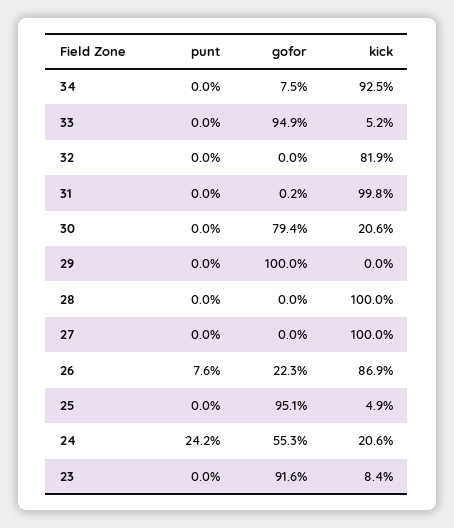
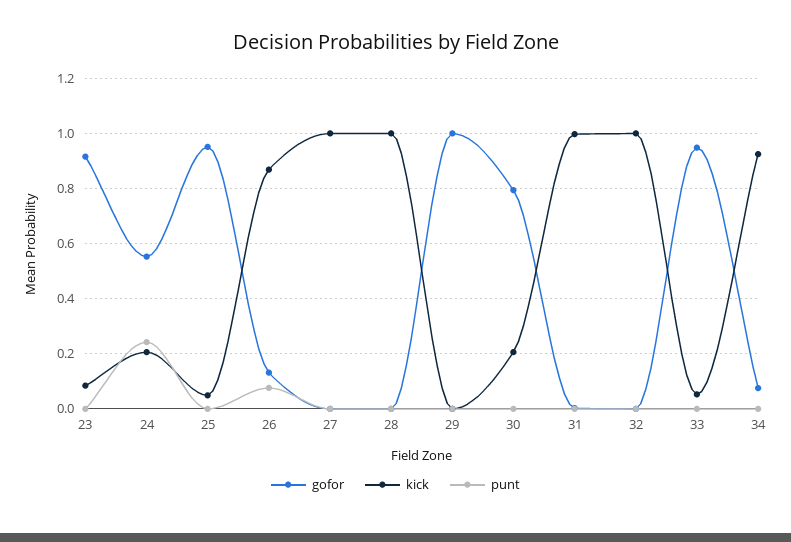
kick, 32: 0.819 -> 1
gofor, 26: 0.223 -> 0.125

